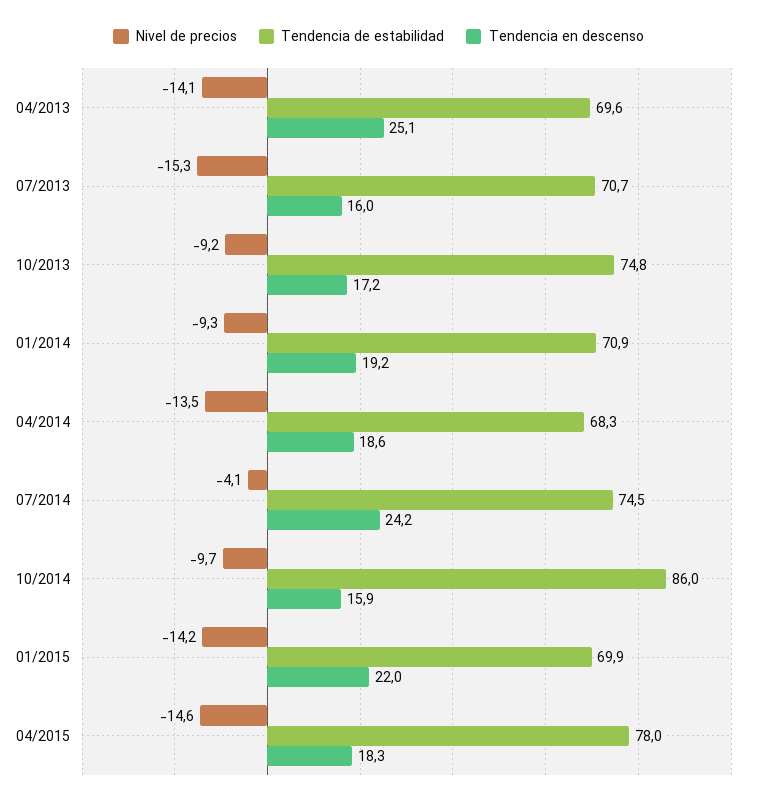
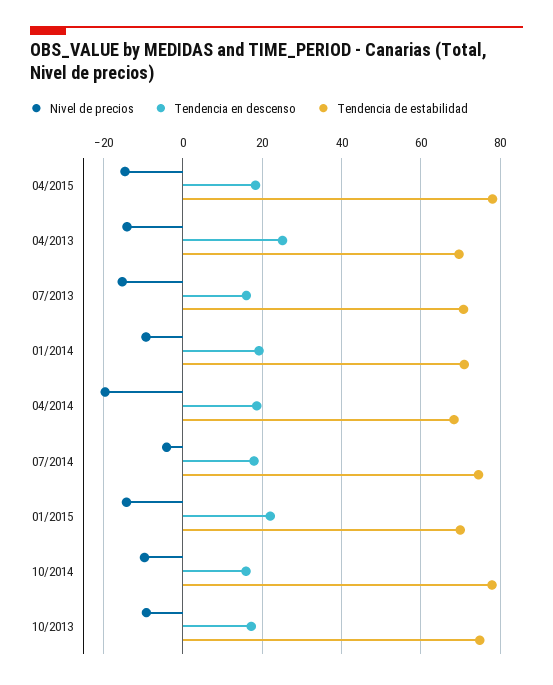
Nivel de precios, 04/2014: -13.5 -> -20
Tendencia en descenso, 07/2014: 24.2 -> 18
Tendencia de estabilidad, 10/2014: 86 -> 78

